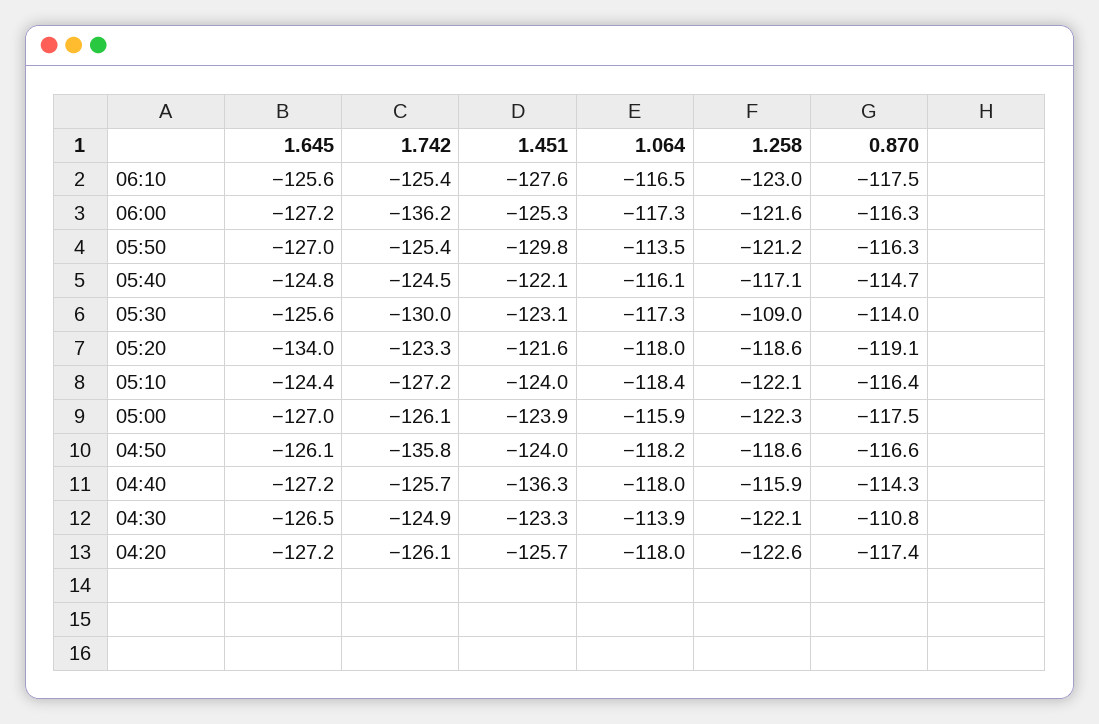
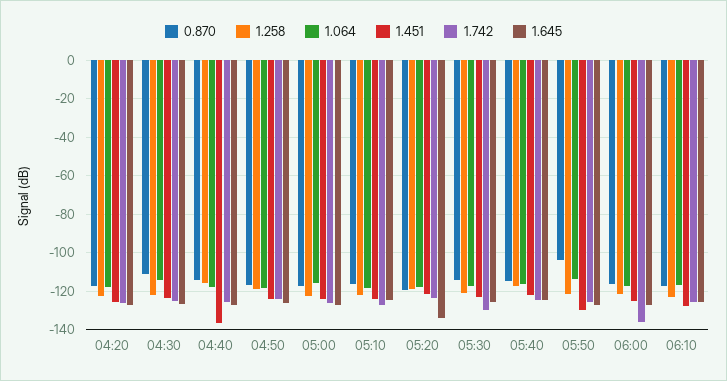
0.870, 05:50: -116.3 -> -105
1.258, 05:30: -109 -> -120
1.742, 04:50: -135.8 -> -125

